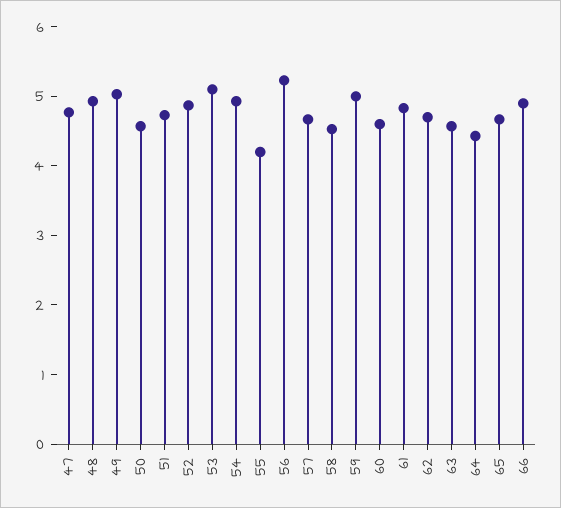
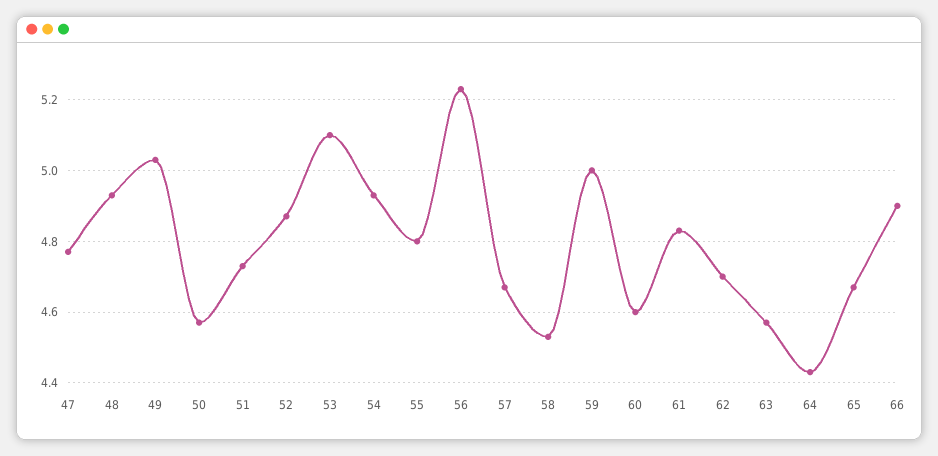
55: 4.2 -> 4.8

